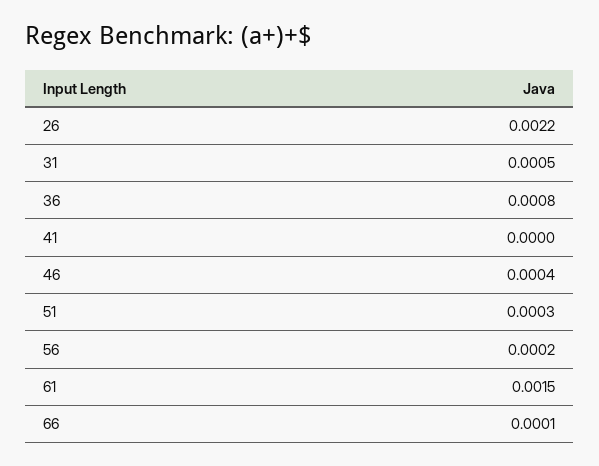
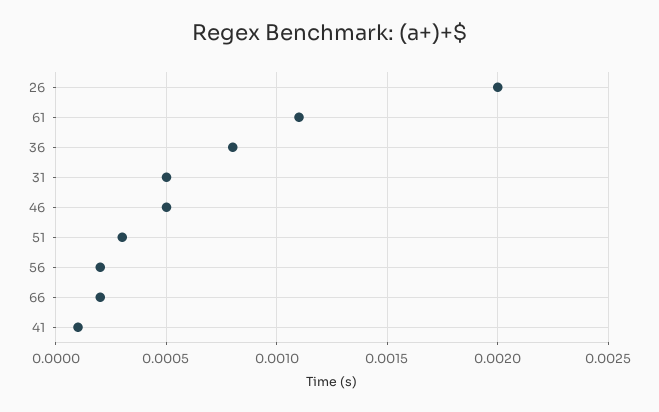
26: 0.0022 -> 0.002
41: 0 -> 0.0001
46: 0.0004 -> 0.0005
61: 0.0015 -> 0.0011
66: 0.0001 -> 0.0002

